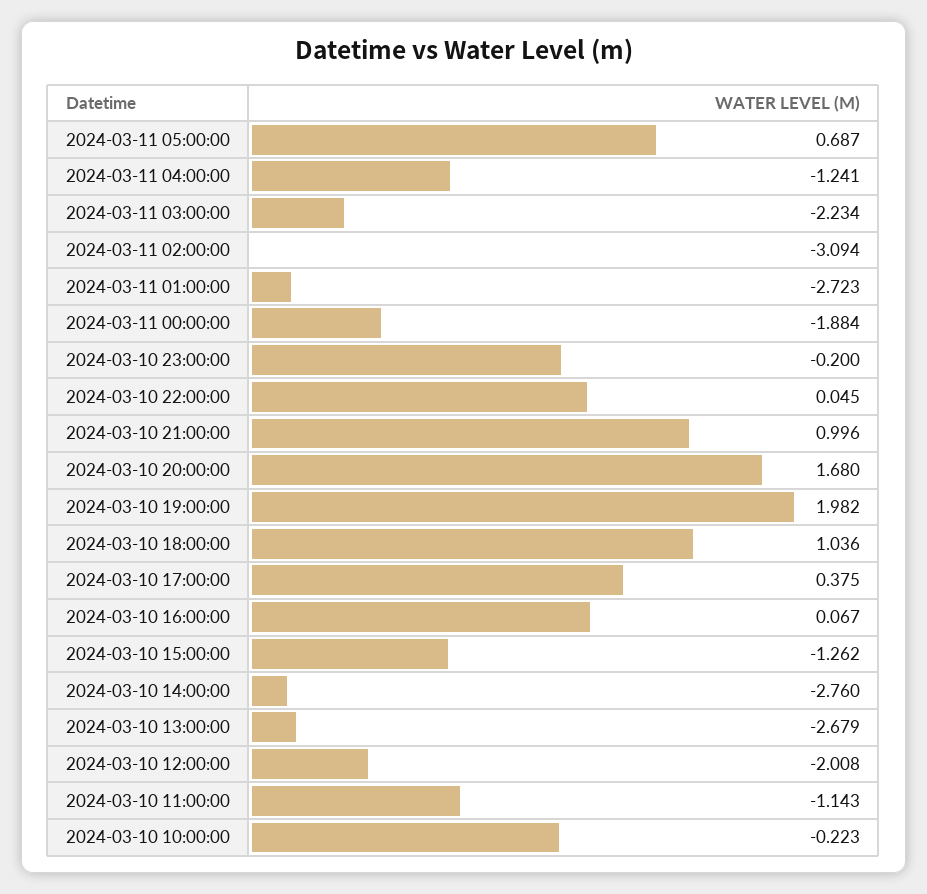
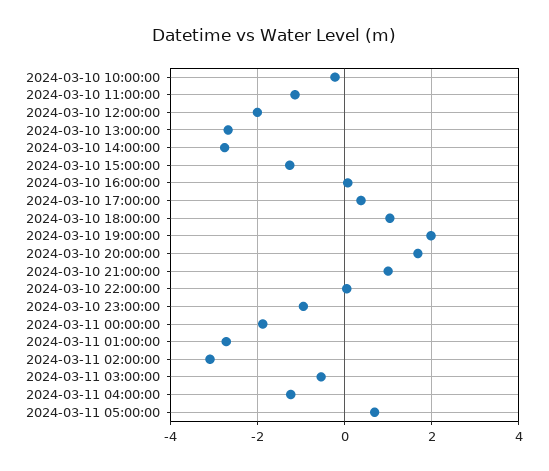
2024-03-11 03:00:00: -2.234 -> -0.6
2024-03-10 23:00:00: -0.2 -> -1

